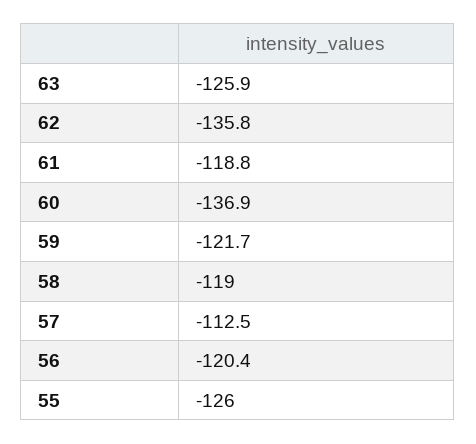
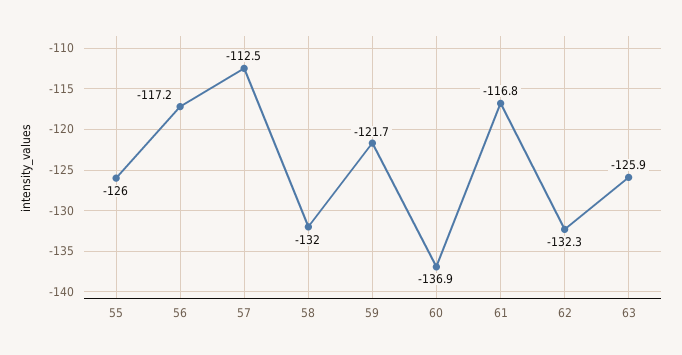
62: -135.8 -> -132.3
61: -118.8 -> -116.8
58: -119 -> -132
56: -120.4 -> -117.2

